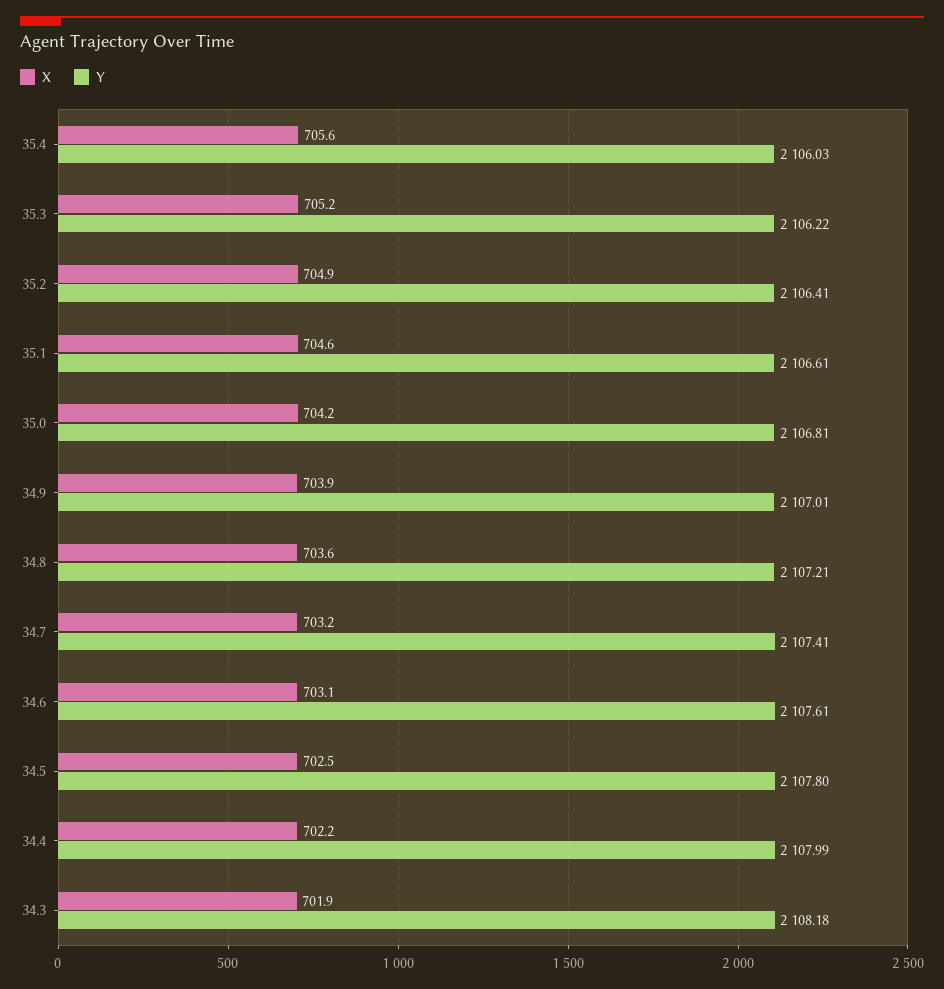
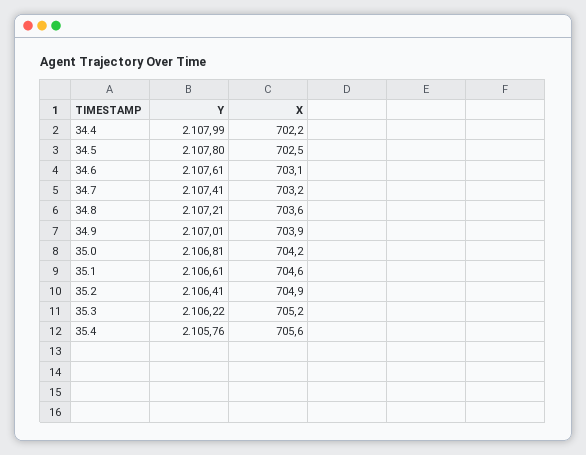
Y, 35.4: 2106.03 -> 2105.76
X, 34.3: 701.9 -> none
Y, 34.3: 2108.18 -> none

